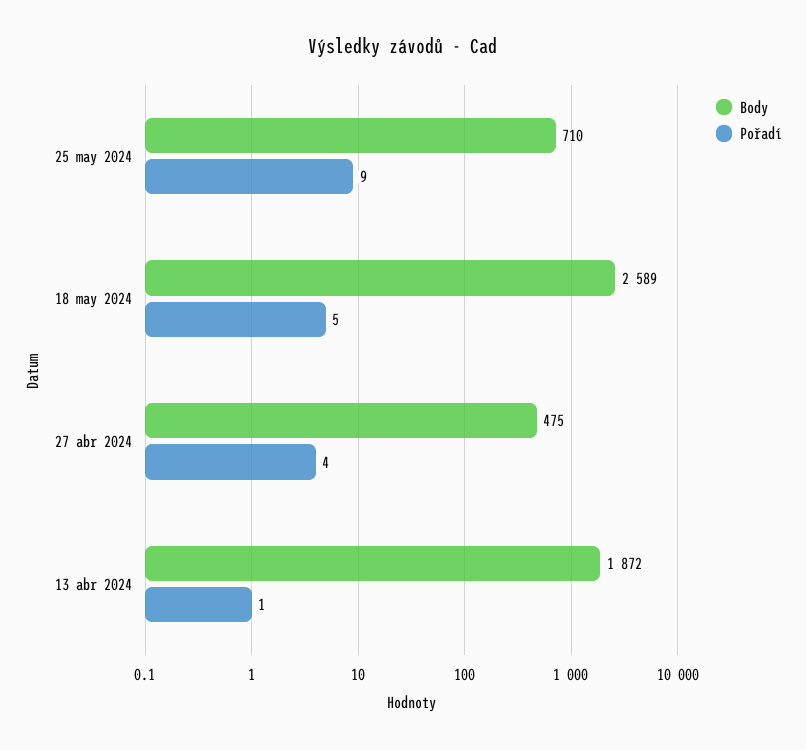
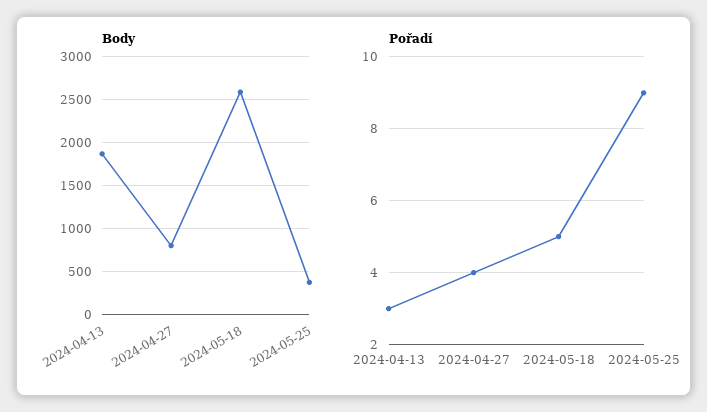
Body, 25 may 2024: 710 -> 400
Body, 27 abr 2024: 475 -> 800
Pořadí, 13 abr 2024: 1 -> 3

